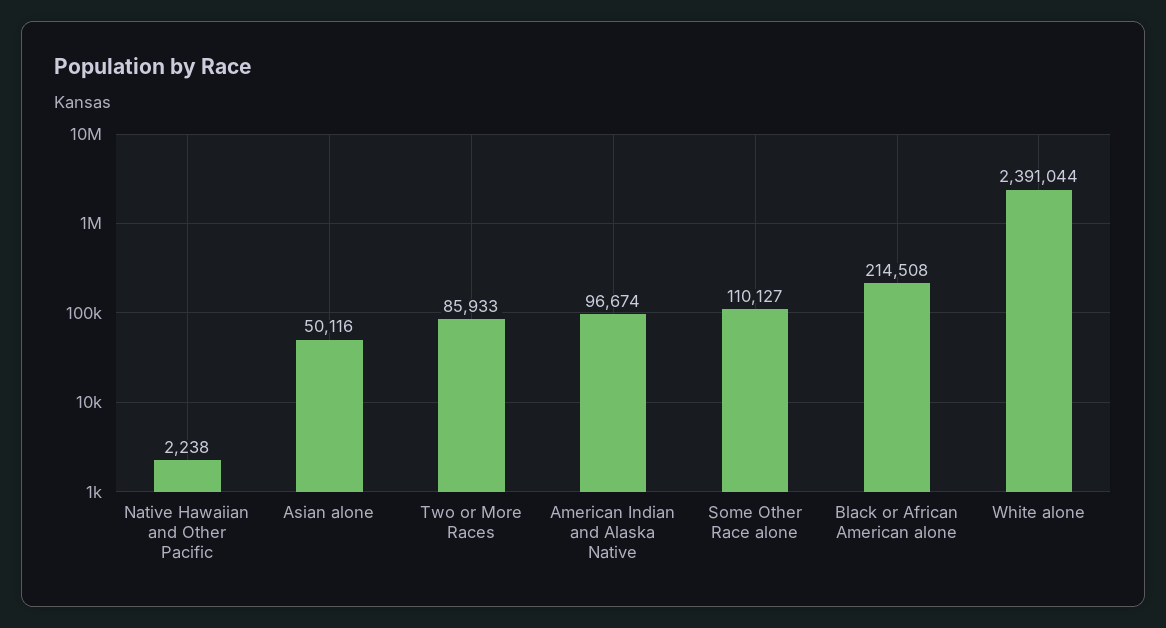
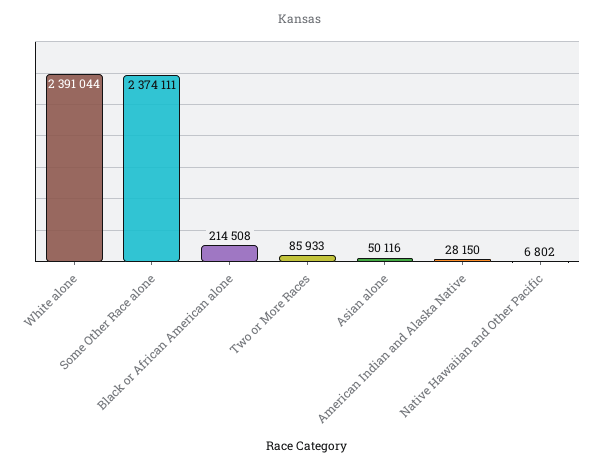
Native Hawaiian and Other Pacific: 2238 -> 6802
American Indian and Alaska Native: 96674 -> 28150
Some Other Race alone: 110127 -> 2374111

